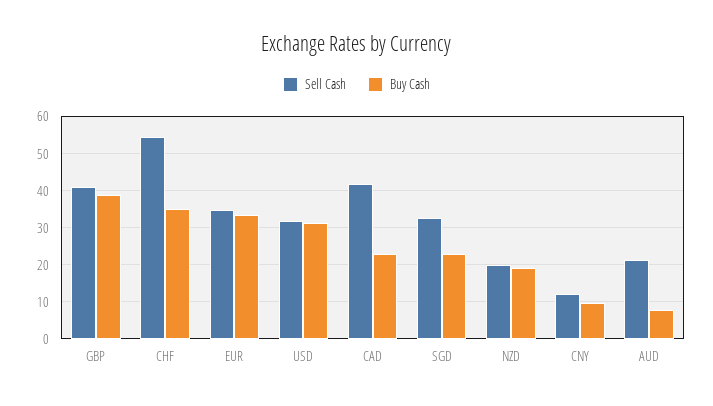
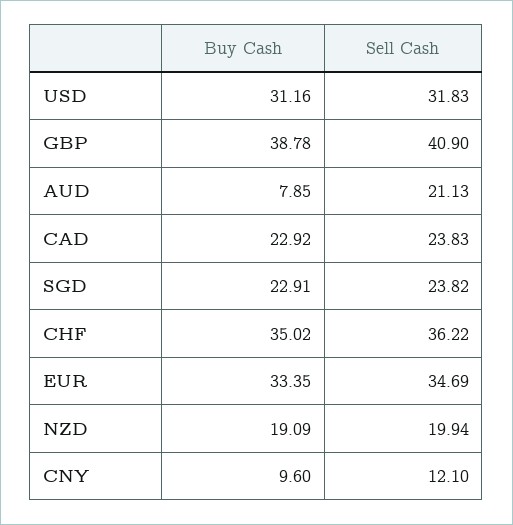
Sell Cash, CHF: 54 -> 36.22
Sell Cash, CAD: 42 -> 23.83
Sell Cash, SGD: 32 -> 23.82

